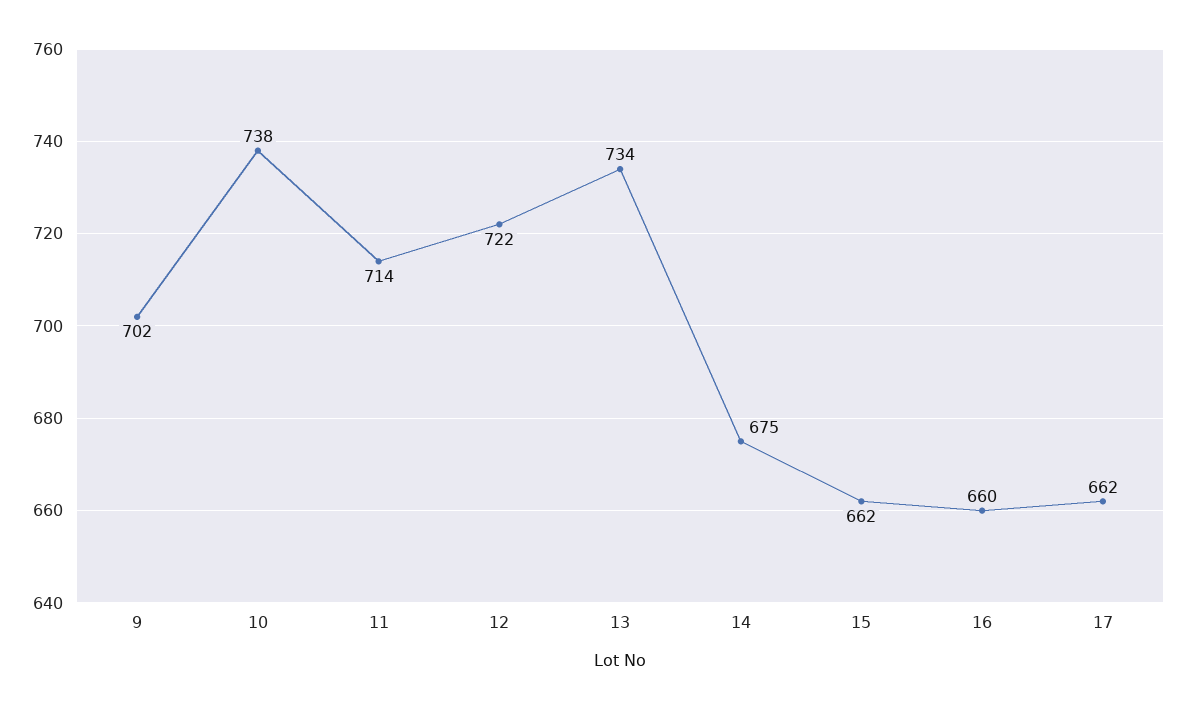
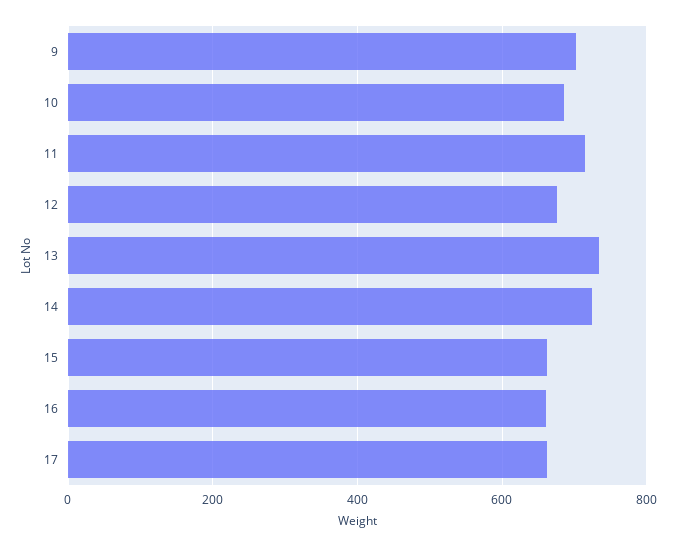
10: 738 -> 680
12: 722 -> 680
14: 675 -> 720

